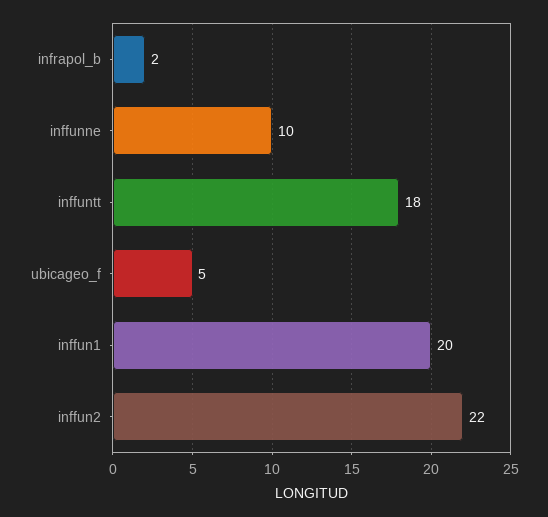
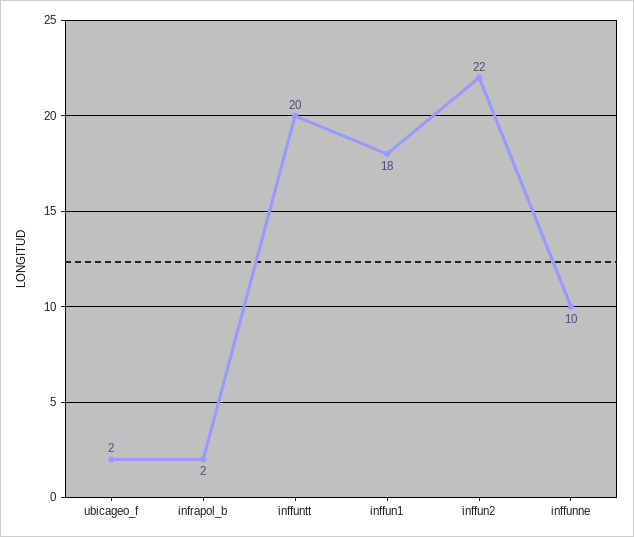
inffuntt: 18 -> 20
ubicageo_f: 5 -> 2
inffun1: 20 -> 18

